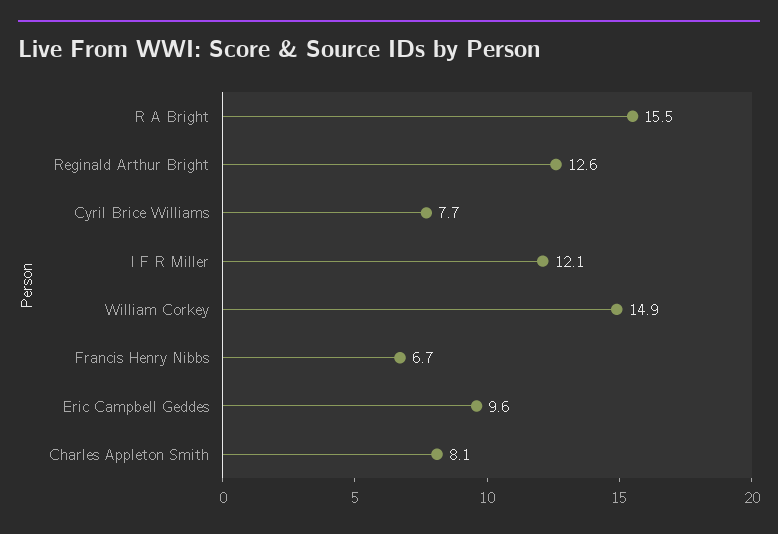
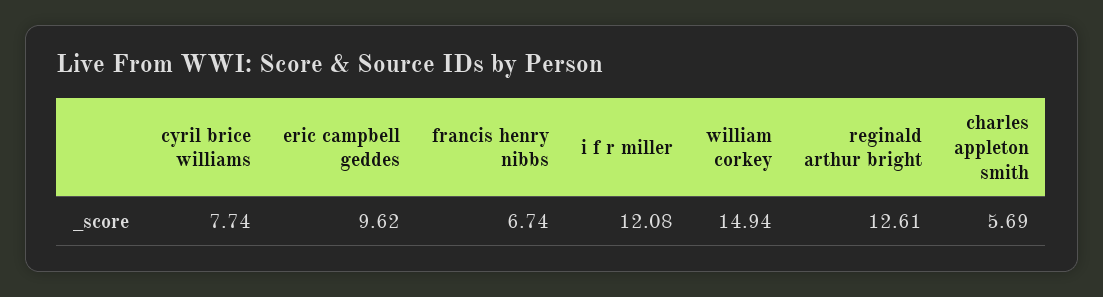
R A Bright: 15.5 -> none
Charles Appleton Smith: 8.1 -> 5.69

